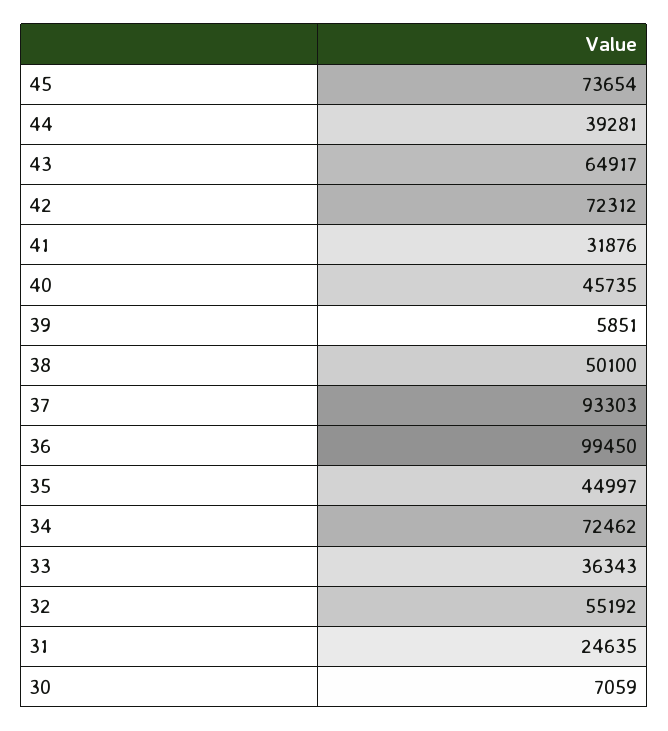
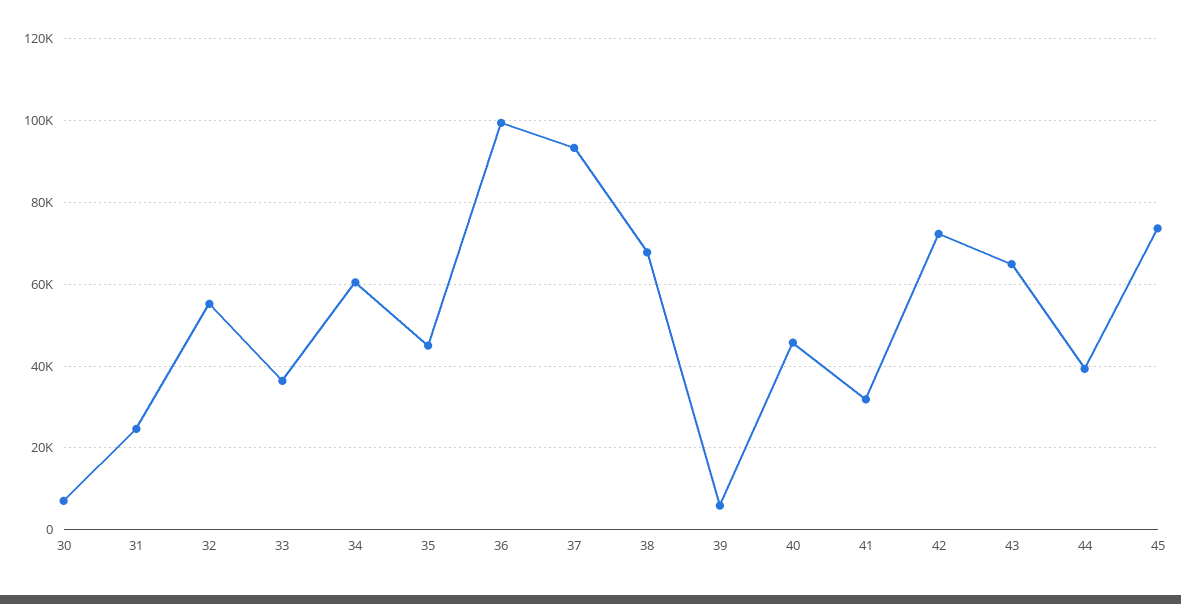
38: 50100 -> 68000
34: 72462 -> 60000

